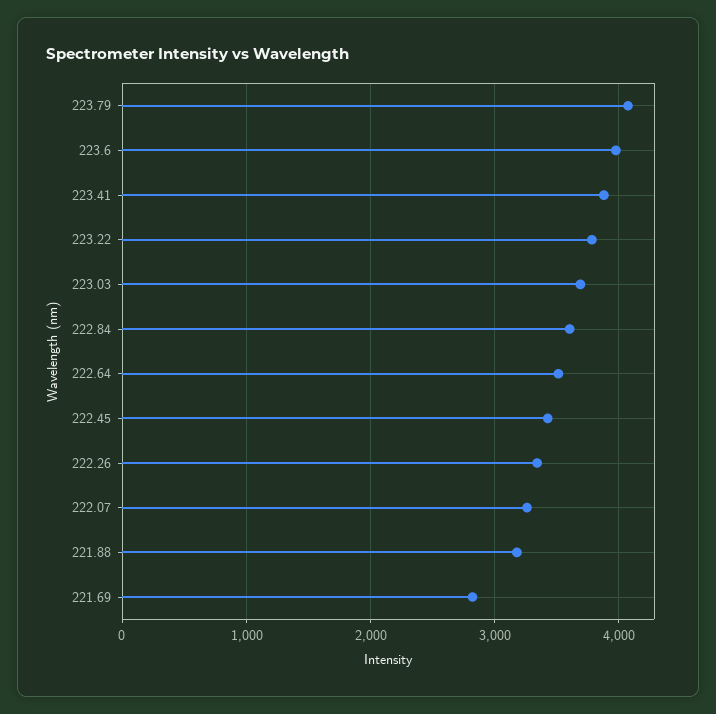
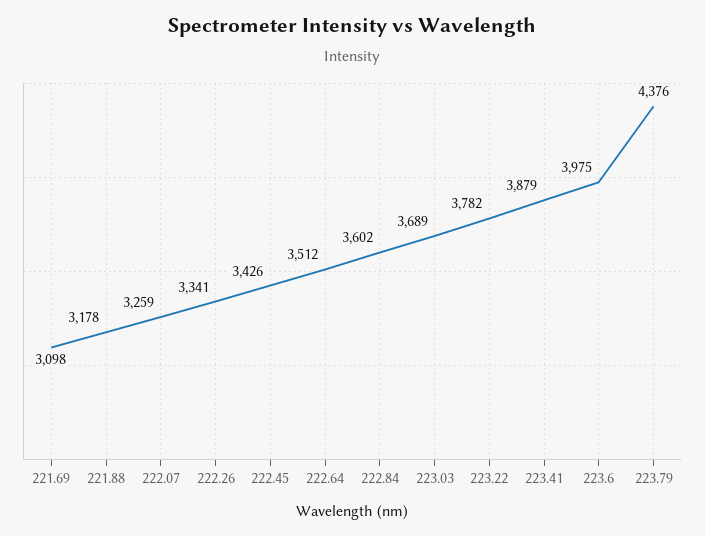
223.79: 4100 -> 4376
221.69: 2800 -> 3098

